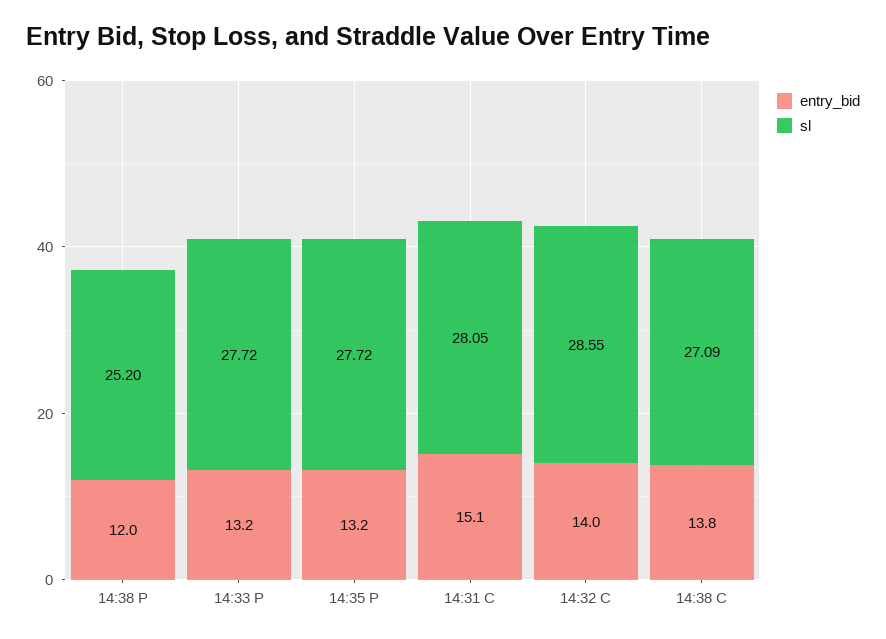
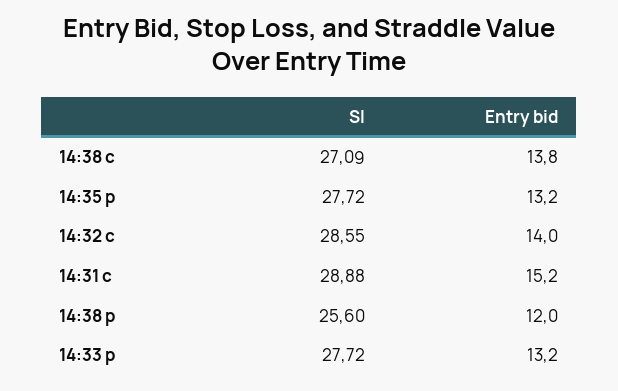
sl, 14:38 P: 25.2 -> 25.6
entry_bid, 14:31 C: 15.1 -> 15.2
sl, 14:31 C: 28.05 -> 28.88

